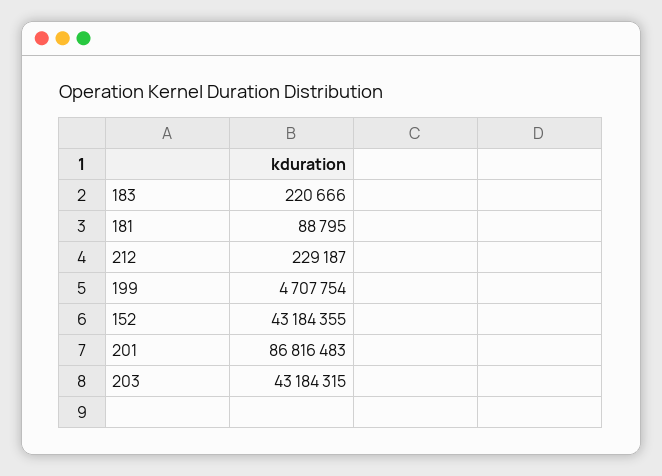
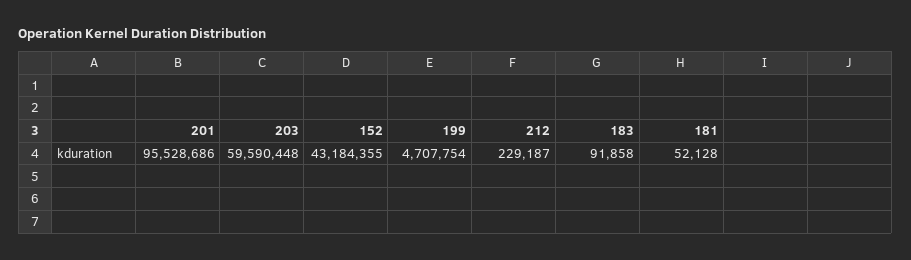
183: 220666 -> 91858
181: 88795 -> 52128
201: 86816483 -> 95528686
203: 43184315 -> 59590448

